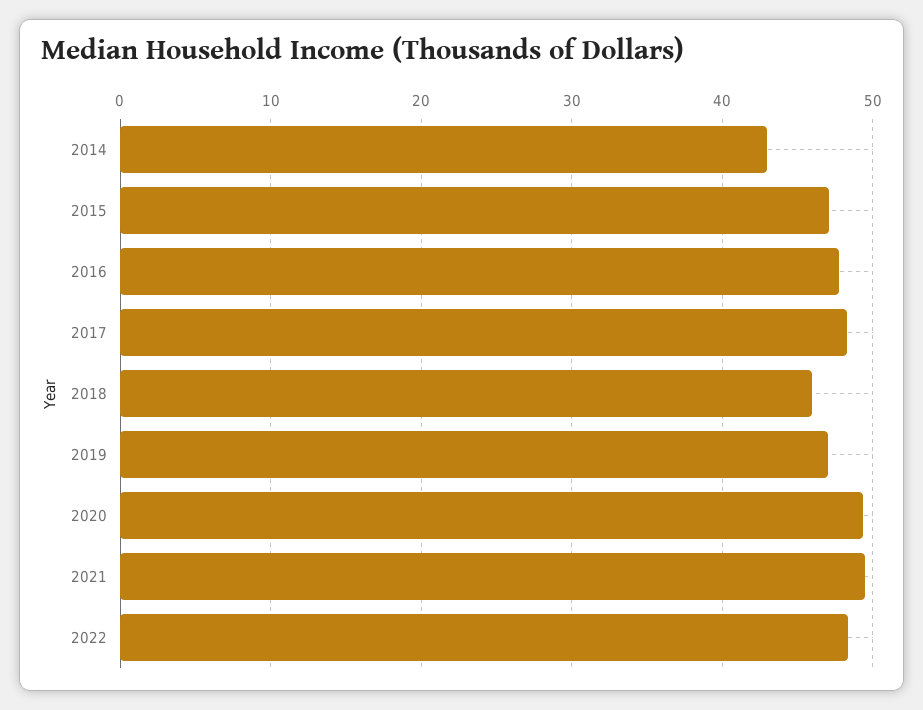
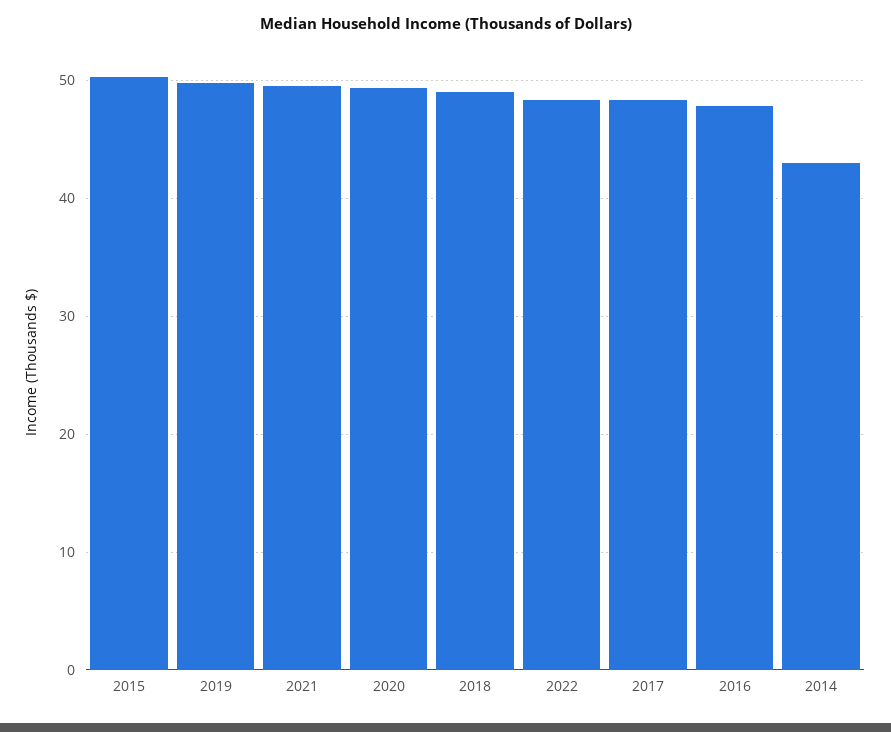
2015: 47 -> 50
2018: 46 -> 49
2019: 47 -> 50

